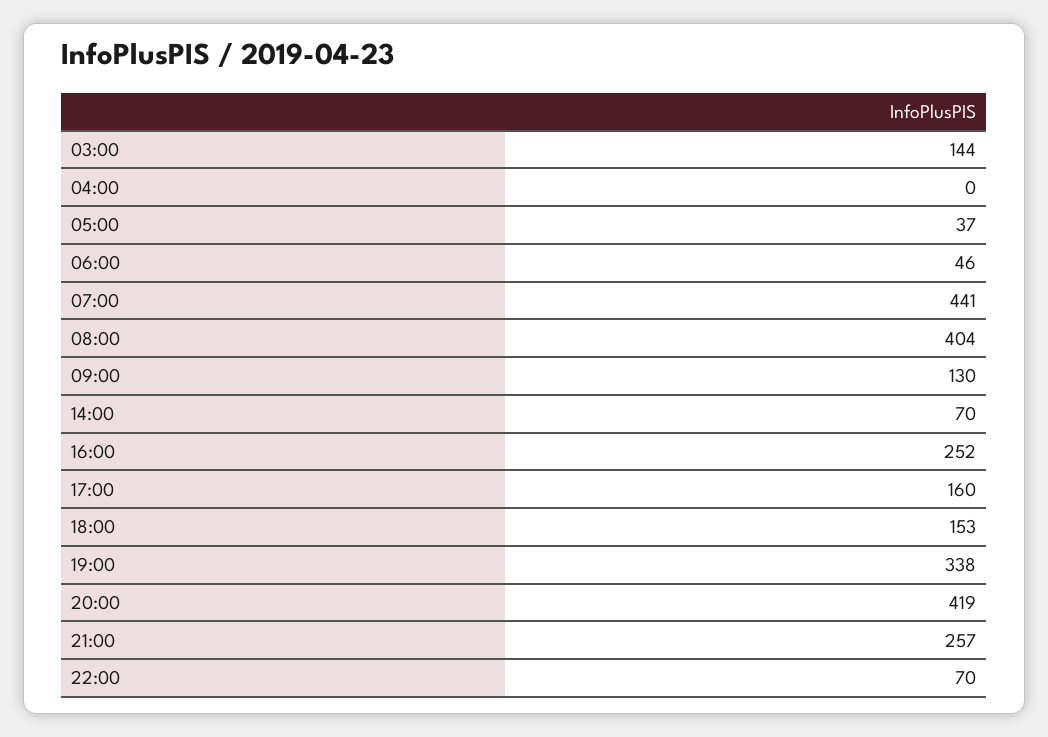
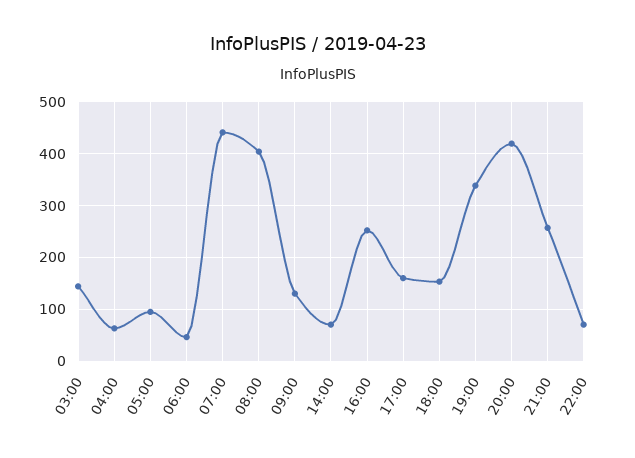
04:00: 0 -> 60
05:00: 37 -> 100

